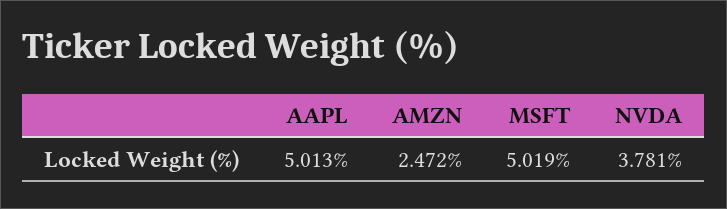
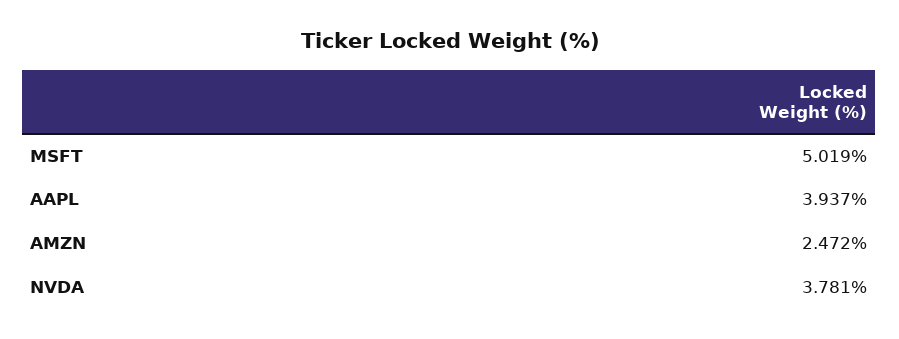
AAPL: 5.013 -> 3.937

